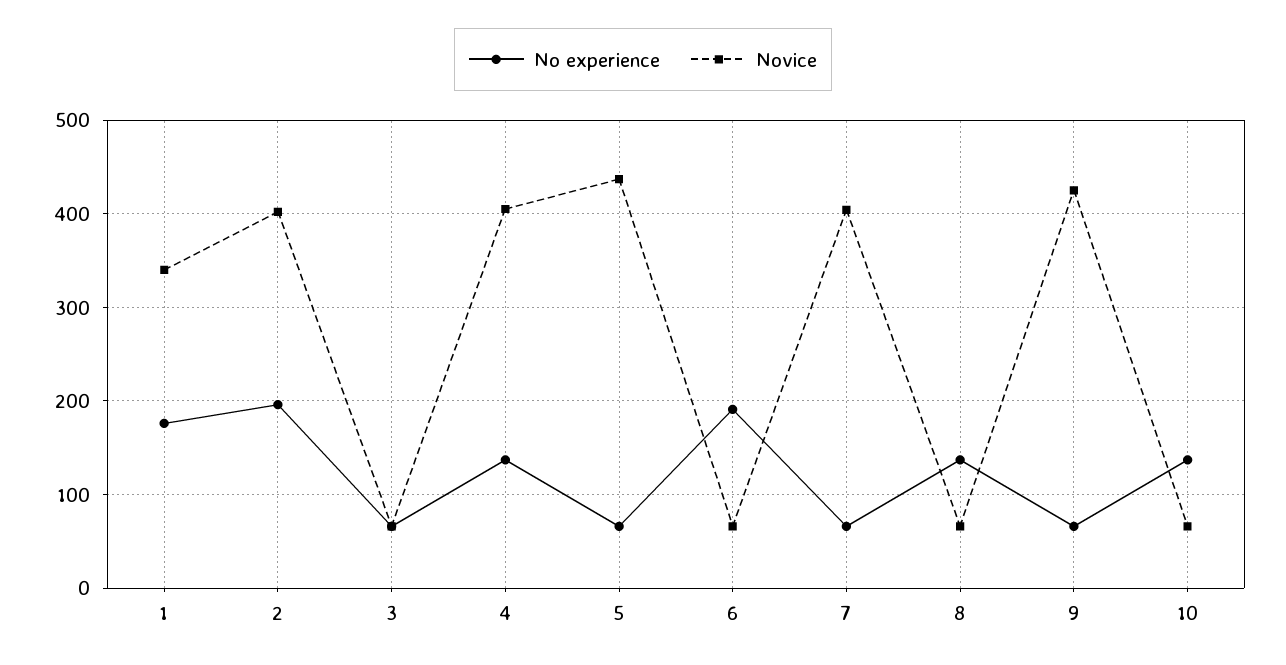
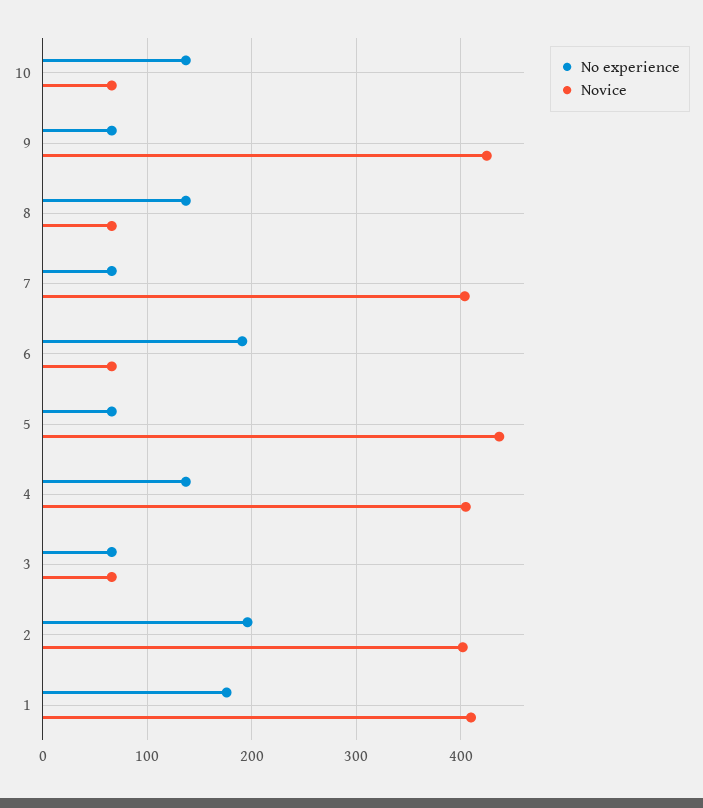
Novice, 1: 340 -> 410

